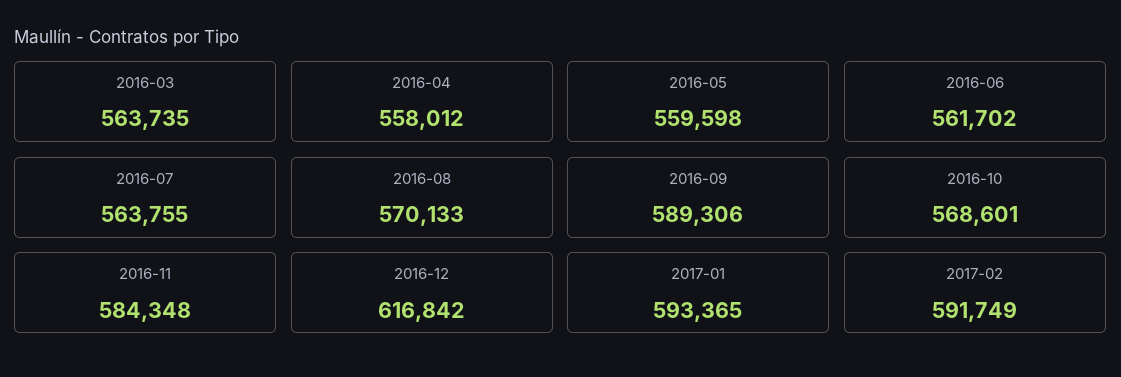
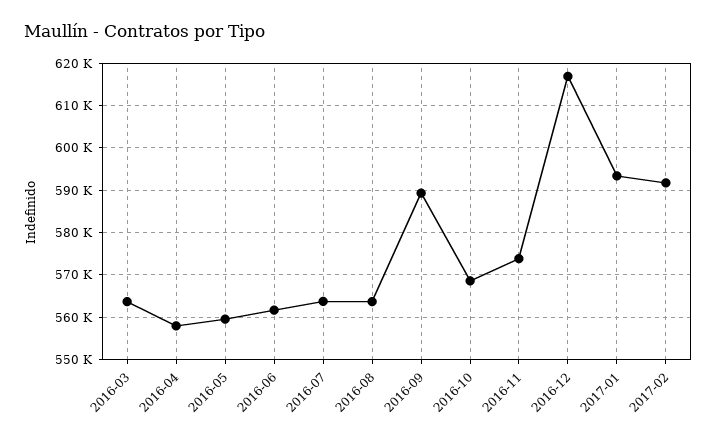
2016-08: 570133 -> 564000
2016-11: 584348 -> 574000

